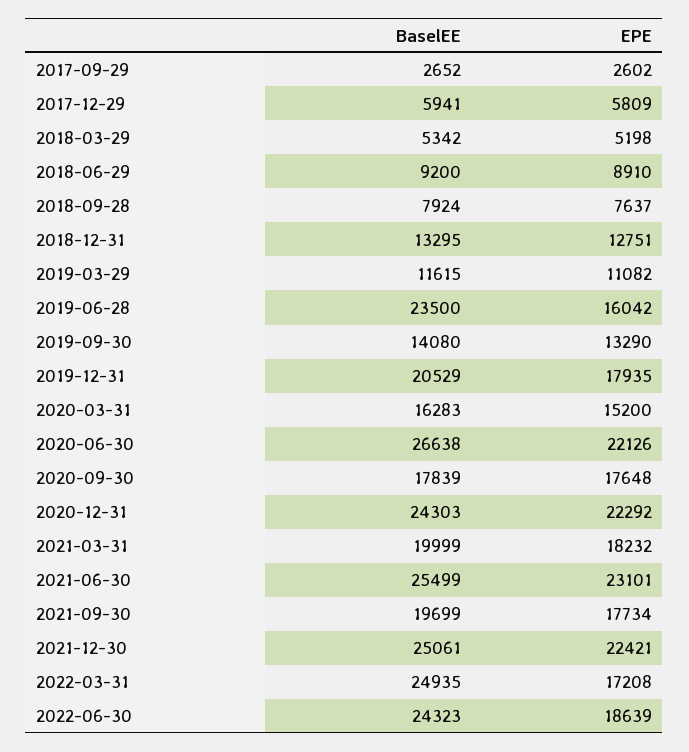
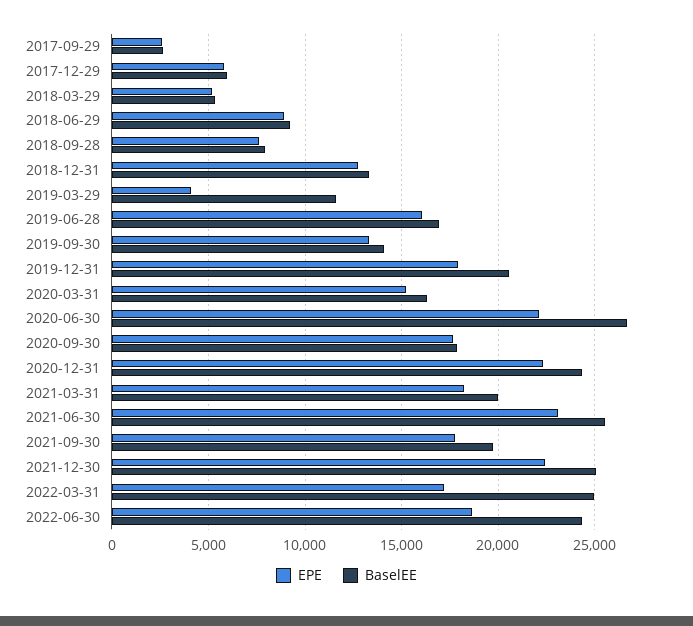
EPE, 2019-03-29: 11082 -> 4000
BaselEE, 2019-06-28: 23500 -> 17000

